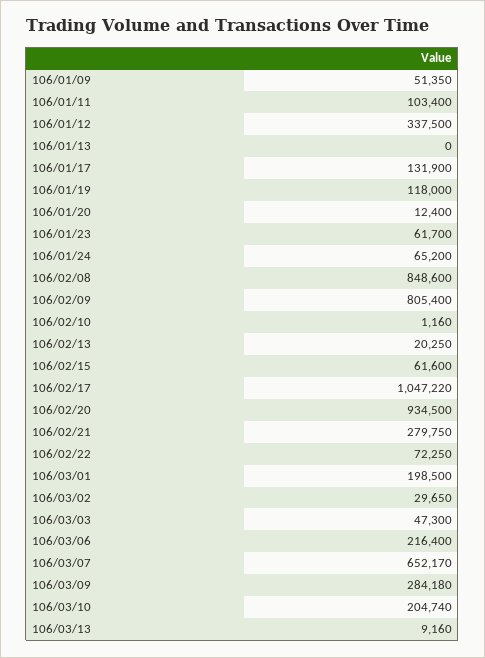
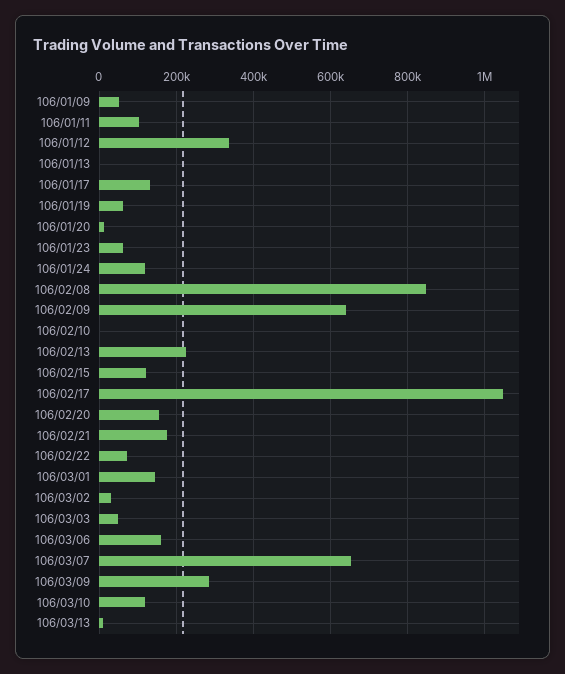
106/01/19: 118000 -> 60000
106/01/24: 65200 -> 120000
106/02/09: 805400 -> 640000
106/02/13: 20250 -> 220000
106/02/15: 61600 -> 120000
106/02/20: 934500 -> 160000
106/02/21: 279750 -> 180000
106/03/01: 198500 -> 140000
106/03/06: 216400 -> 160000
106/03/10: 204740 -> 120000

